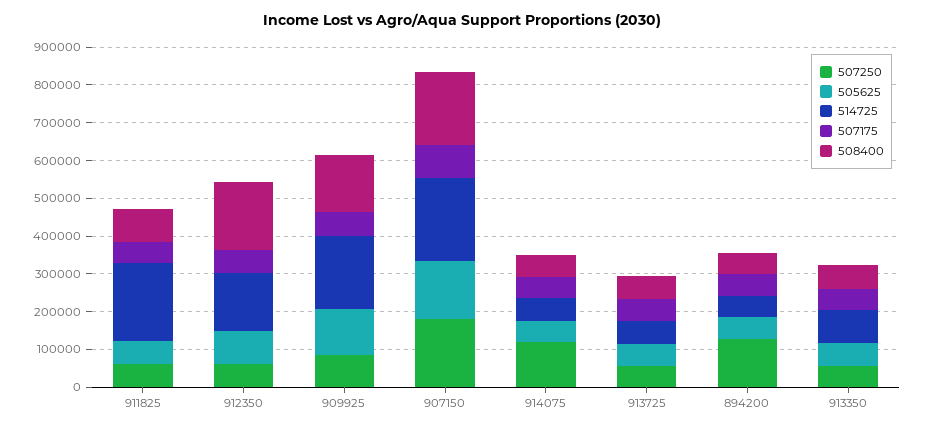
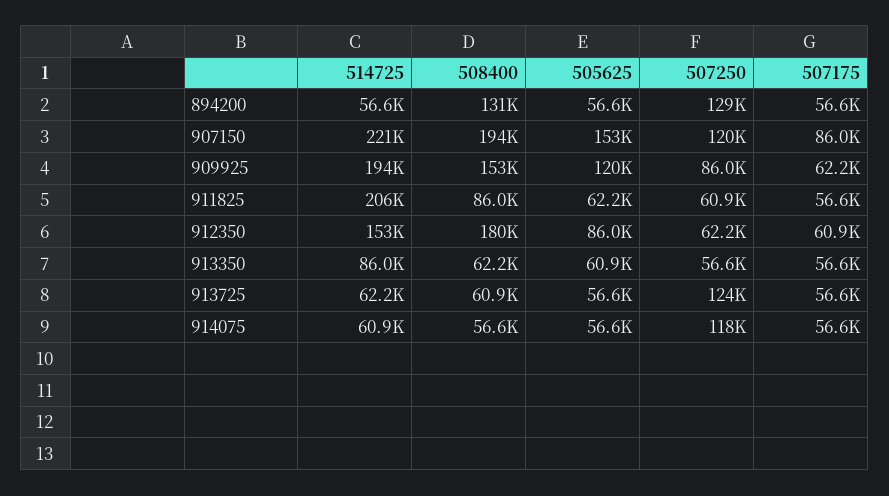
507250, 907150: 175000 -> 120000
507250, 913725: 50000 -> 124000
508400, 894200: 50000 -> 131000

